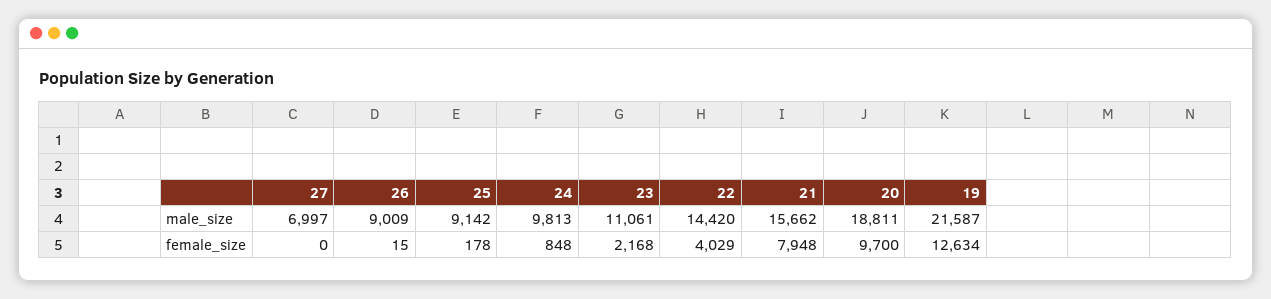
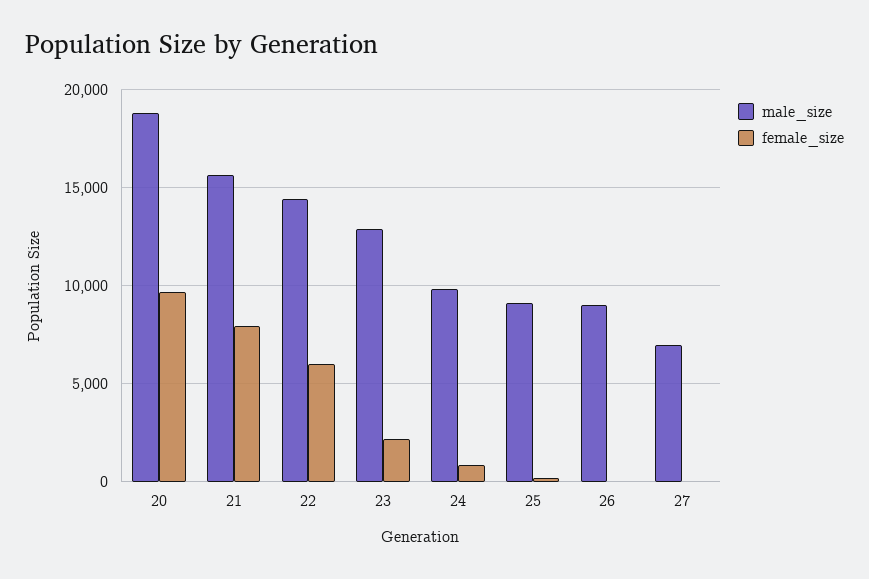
male_size, 23: 11061 -> 13000
male_size, 19: 21587 -> none
female_size, 22: 4029 -> 6000
female_size, 19: 12634 -> none

